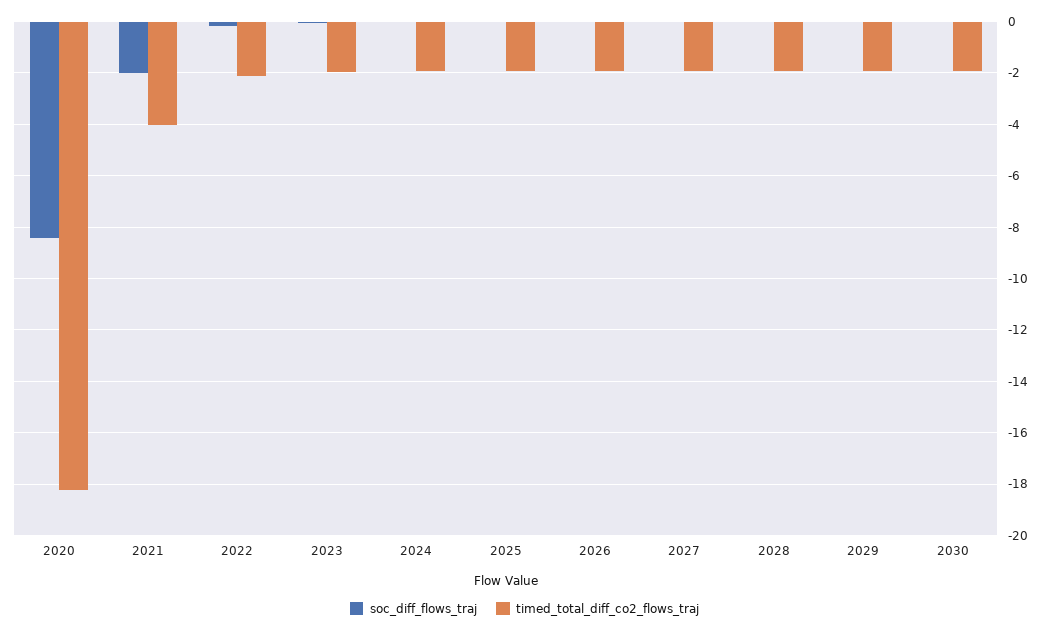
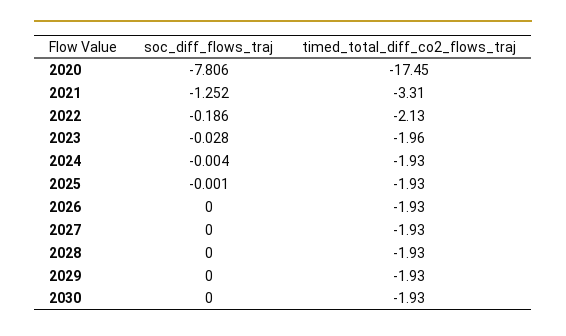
soc_diff_flows_traj, 2020: -8.5 -> -7.806
timed_total_diff_co2_flows_traj, 2020: -18.25 -> -17.45
soc_diff_flows_traj, 2021: -2 -> -1.252
timed_total_diff_co2_flows_traj, 2021: -4 -> -3.31

